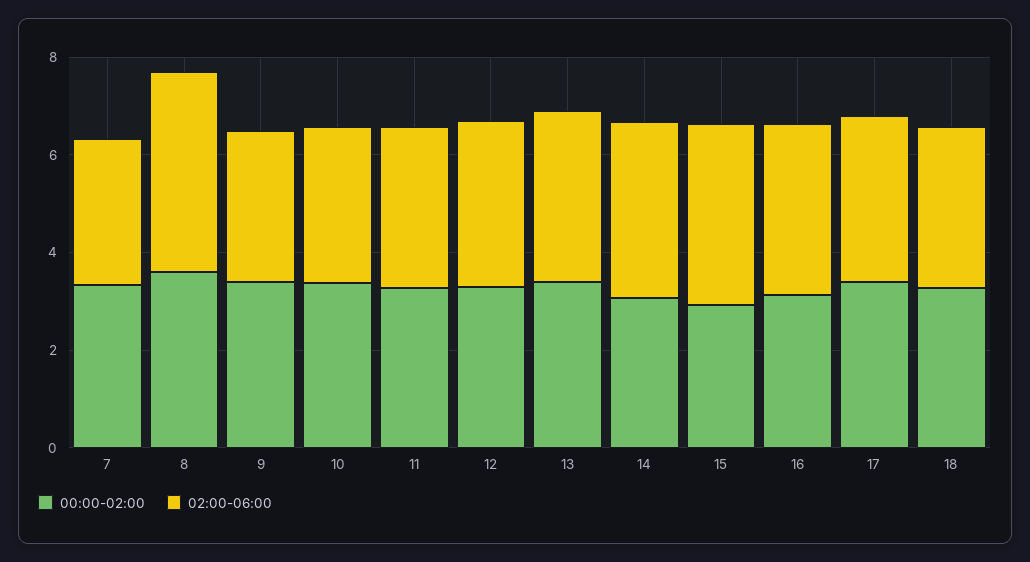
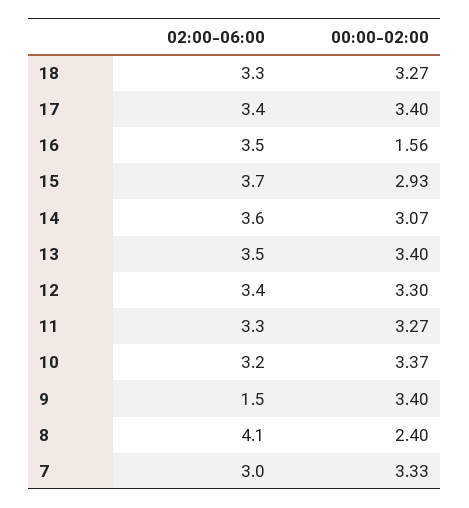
00:00-02:00, 8: 3.5 -> 2.4
02:00-06:00, 9: 3 -> 1.5
00:00-02:00, 16: 3 -> 1.56

